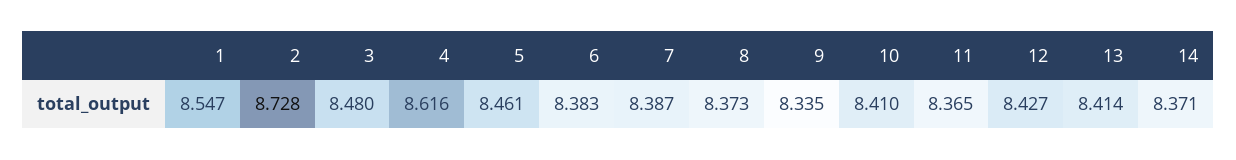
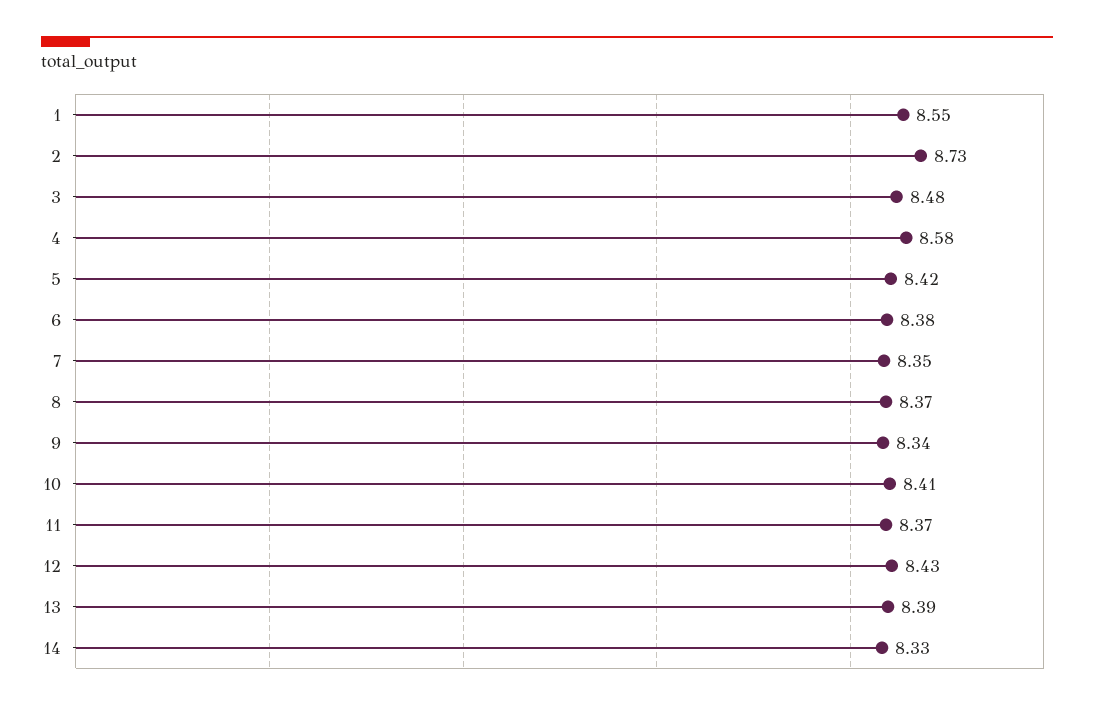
4: 8.616 -> 8.58
5: 8.461 -> 8.42
7: 8.387 -> 8.35
13: 8.414 -> 8.39
14: 8.371 -> 8.33

